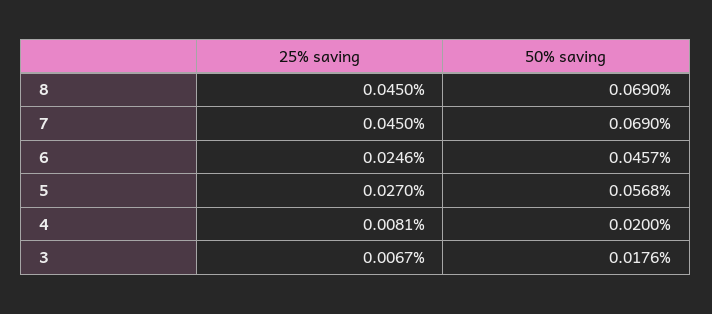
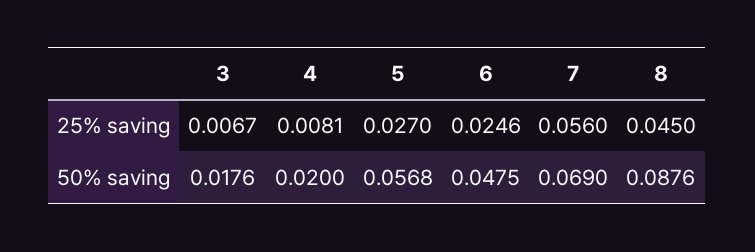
50% saving, 8: 0.069 -> 0.0876
25% saving, 7: 0.045 -> 0.056
50% saving, 6: 0.0457 -> 0.0475

